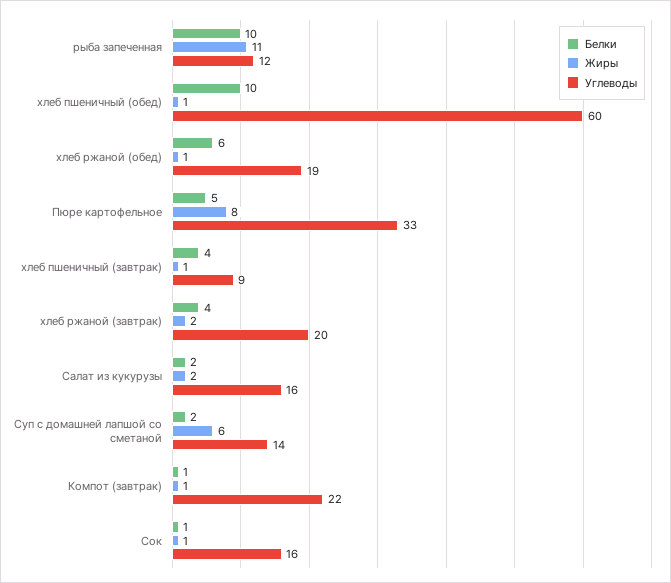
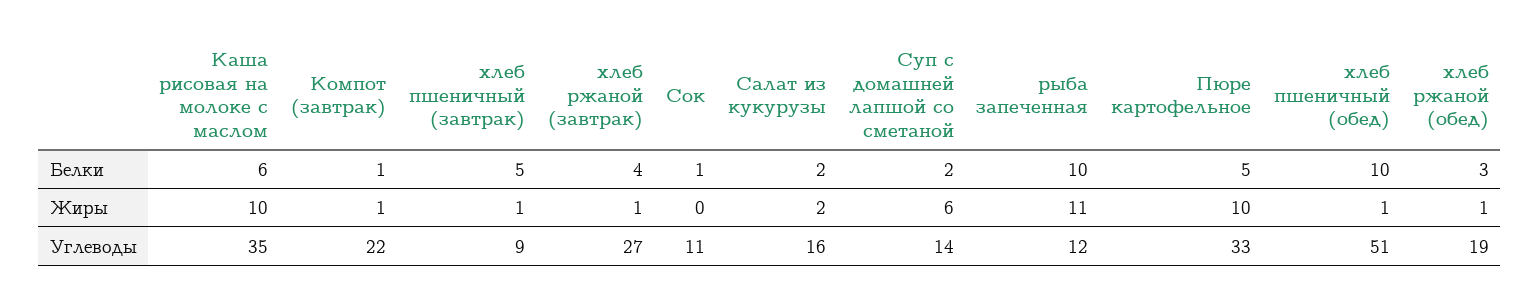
Углеводы, хлеб пшеничный (обед): 60 -> 51
Белки, хлеб ржаной (обед): 6 -> 3
Жиры, Пюре картофельное: 8 -> 10
Белки, хлеб пшеничный (завтрак): 4 -> 5
Жиры, хлеб ржаной (завтрак): 2 -> 1
Углеводы, хлеб ржаной (завтрак): 20 -> 27
Жиры, Сок: 1 -> 0
Углеводы, Сок: 16 -> 11
Белки, Каша рисовая на молоке с маслом: none -> 6
Жиры, Каша рисовая на молоке с маслом: none -> 10
Углеводы, Каша рисовая на молоке с маслом: none -> 35

